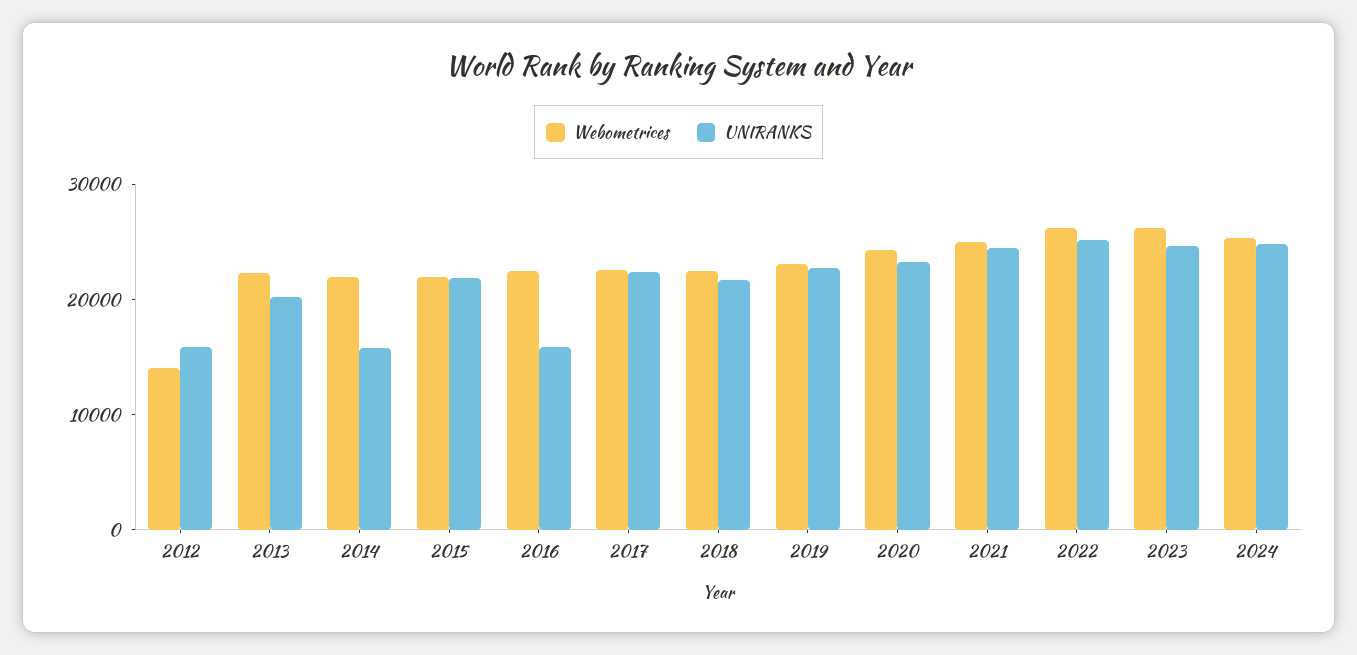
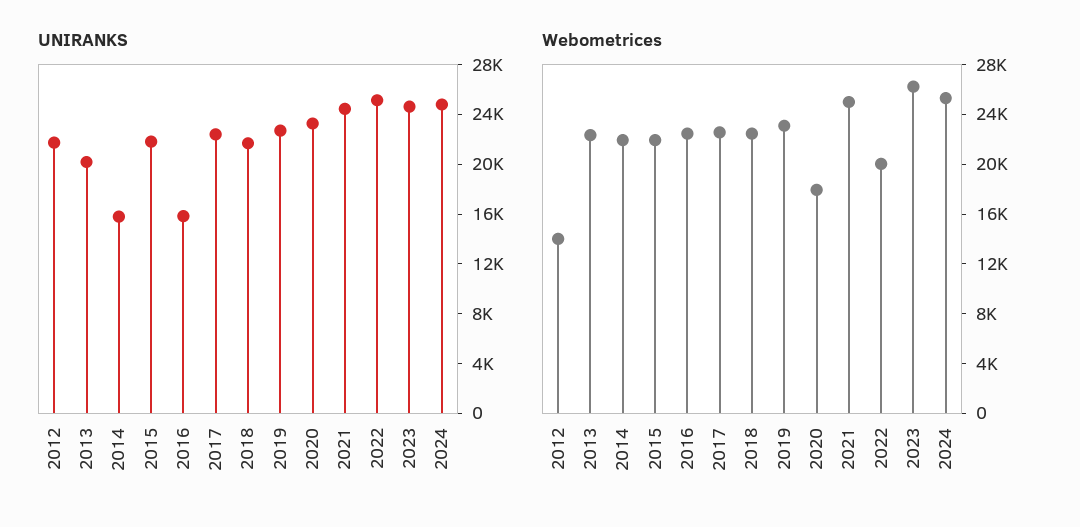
UNIRANKS, 2012: 16000 -> 22000
Webometrices, 2020: 24000 -> 18000
Webometrices, 2022: 26000 -> 20000

